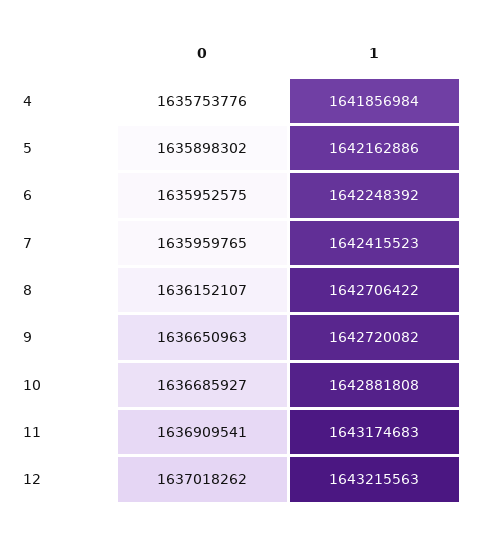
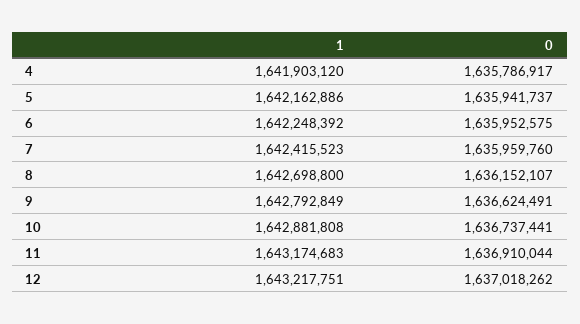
0, 4: 1635753776 -> 1635786917
1, 4: 1641856984 -> 1641903120
0, 5: 1635898302 -> 1635941737
0, 7: 1635959765 -> 1635959760
1, 8: 1642706422 -> 1642698800
0, 9: 1636650963 -> 1636624491
1, 9: 1642720082 -> 1642792849
0, 10: 1636685927 -> 1636737441
0, 11: 1636909541 -> 1636910044
1, 12: 1643215563 -> 1643217751

